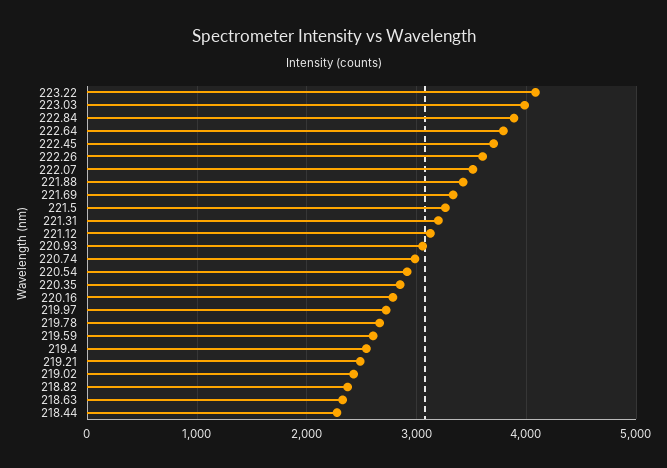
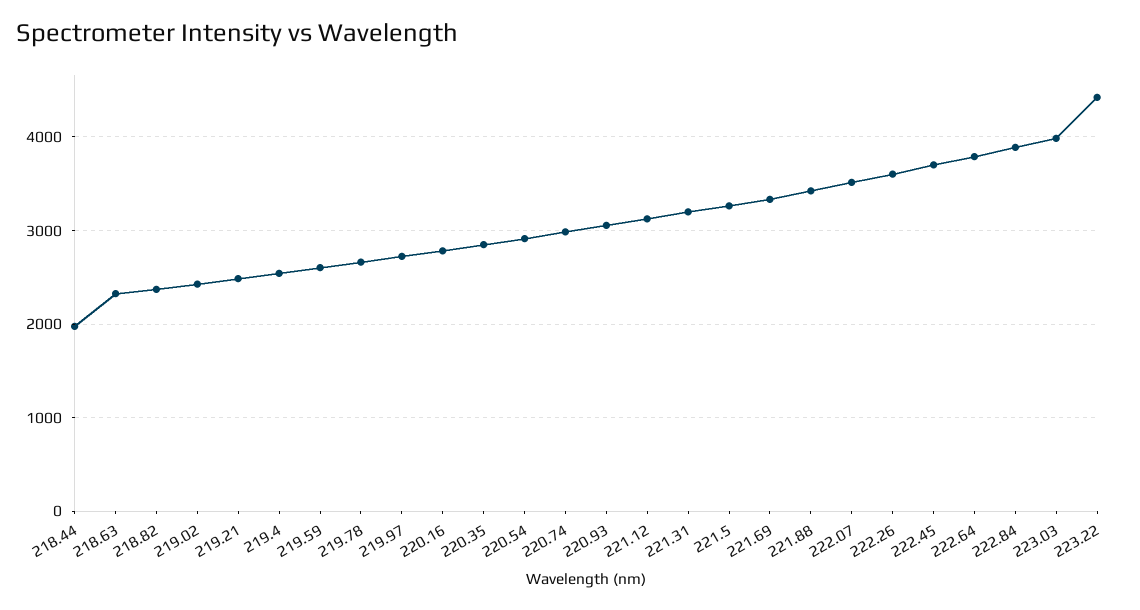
223.22: 4100 -> 4400
218.44: 2300 -> 2000

